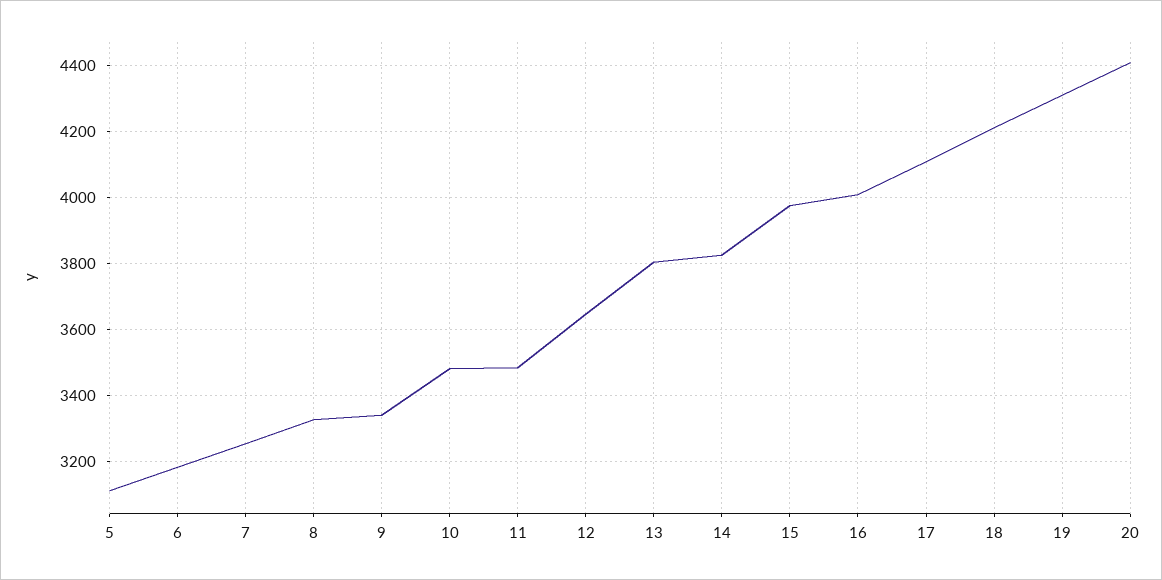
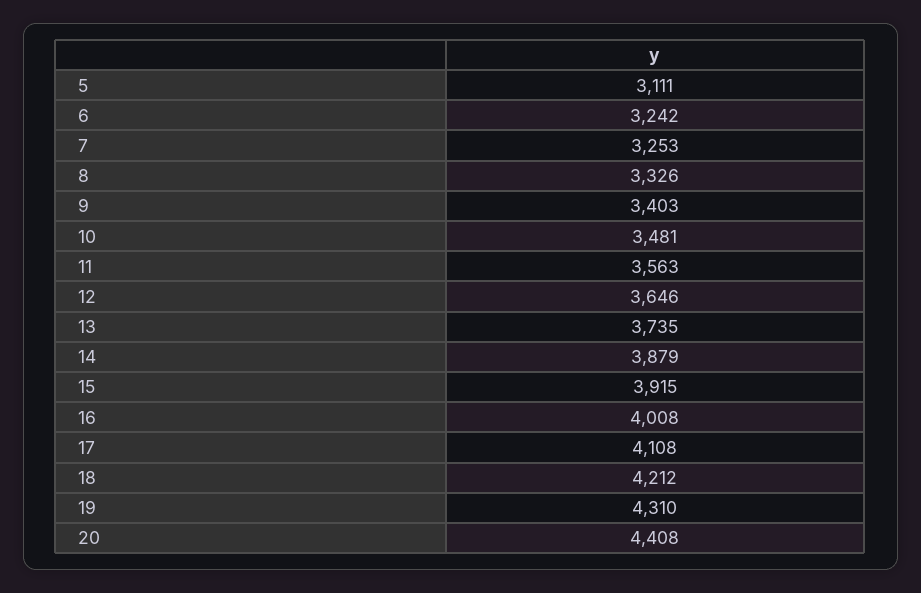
6: 3180 -> 3242
9: 3340 -> 3403
11: 3480 -> 3563
13: 3800 -> 3735
14: 3820 -> 3879
15: 3980 -> 3915

